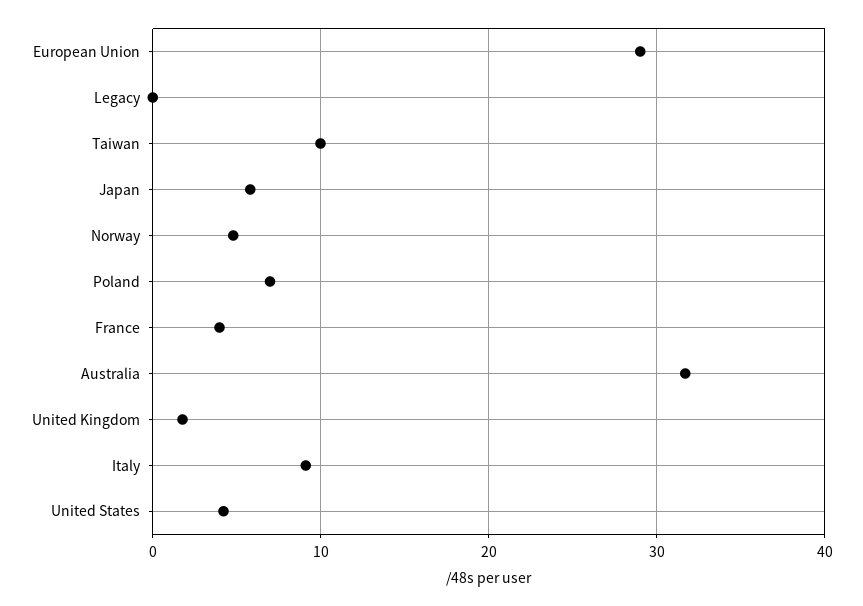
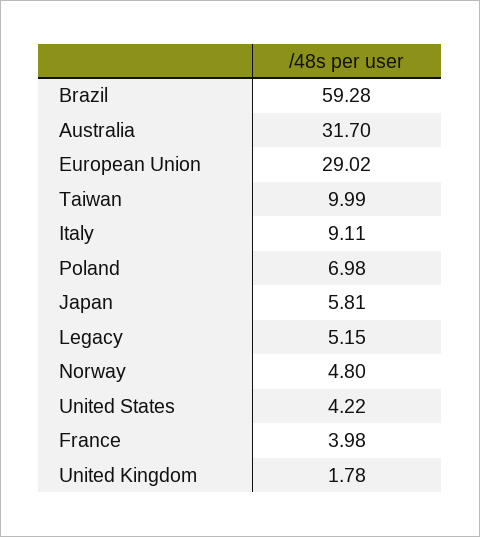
Legacy: 0 -> 5.15
Brazil: none -> 59.28

